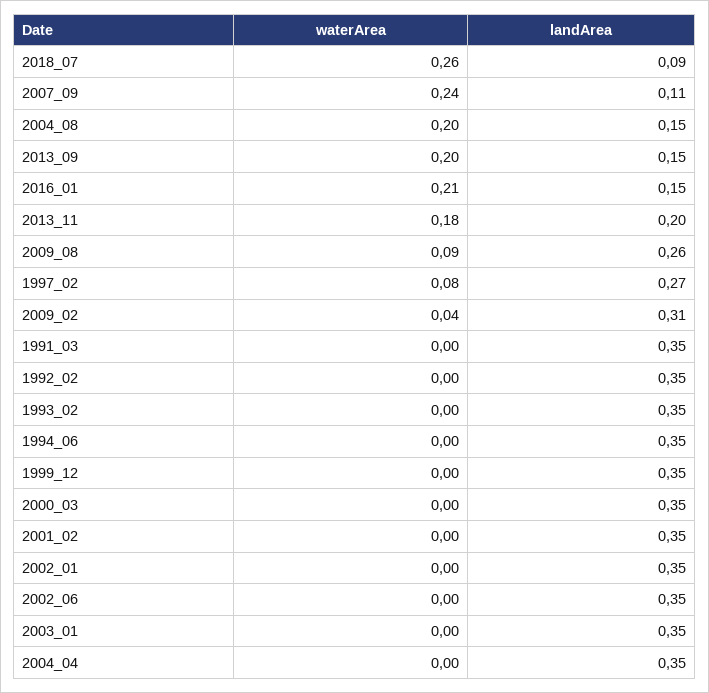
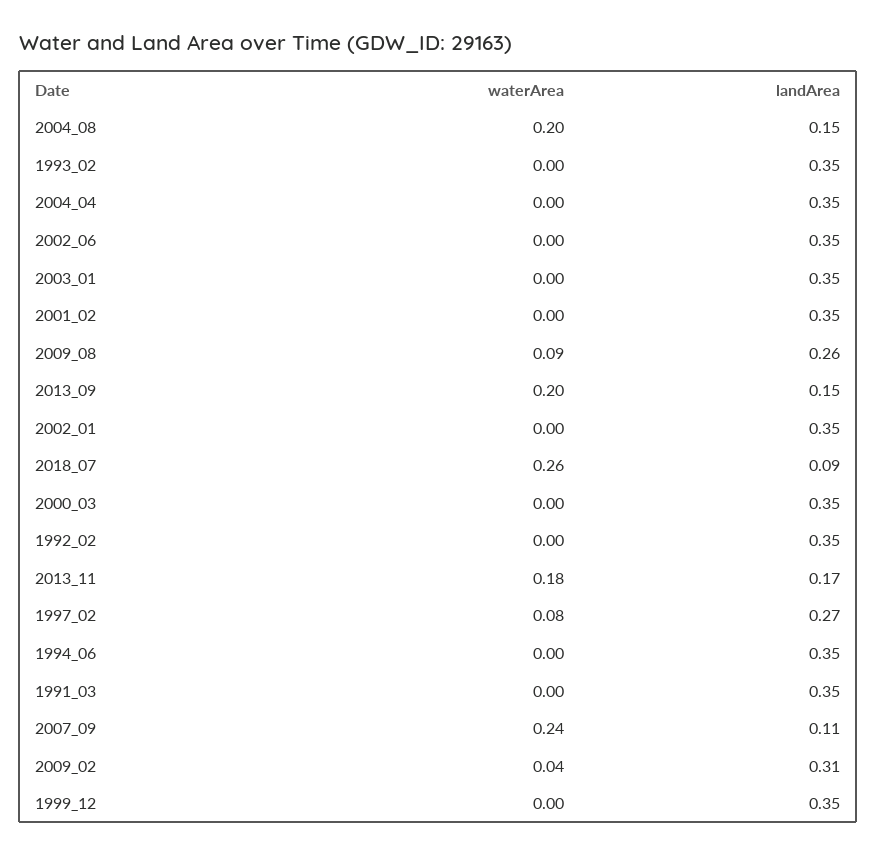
waterArea, 2016_01: 0.21 -> none
landArea, 2016_01: 0.15 -> none
landArea, 2013_11: 0.2 -> 0.17

